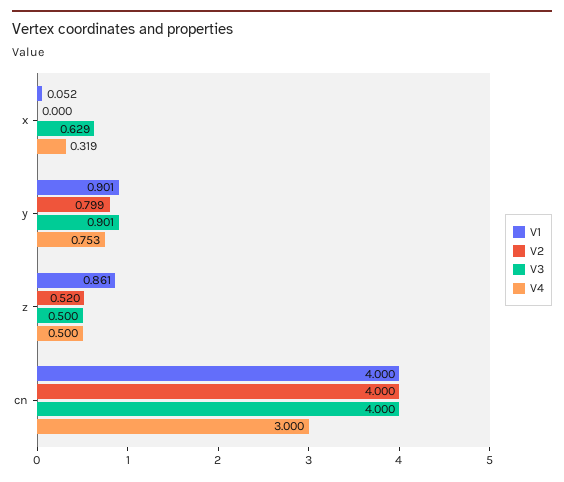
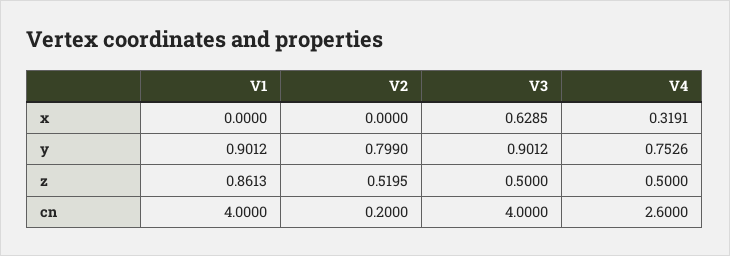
V1, x: 0.052 -> 0
V2, cn: 4 -> 0.2
V4, cn: 3 -> 2.6

